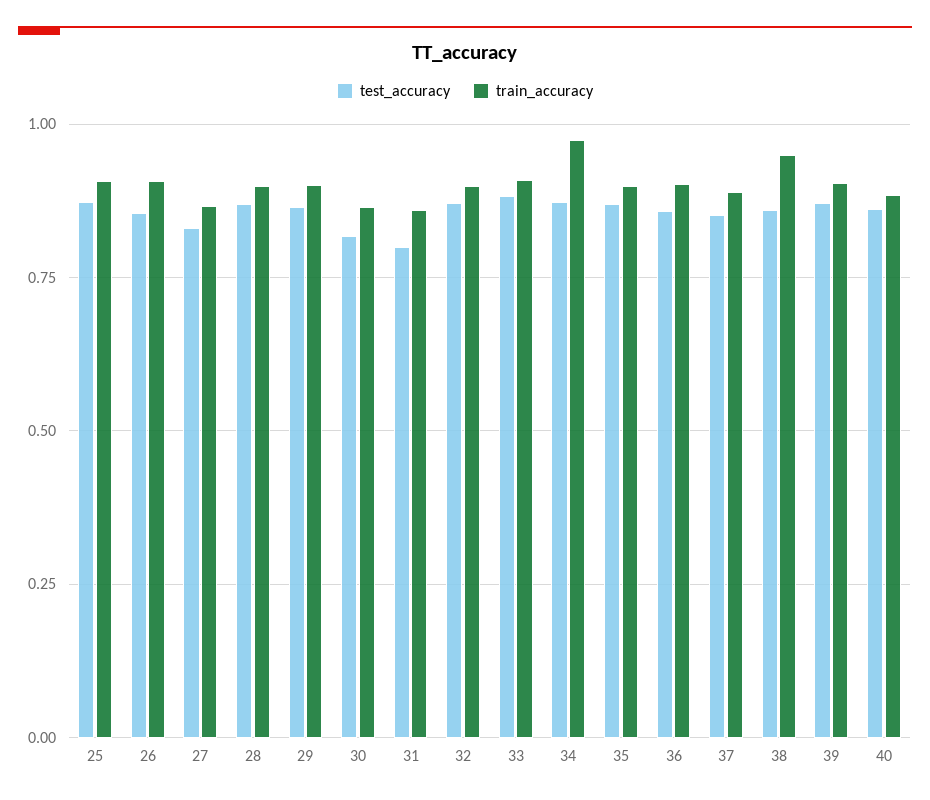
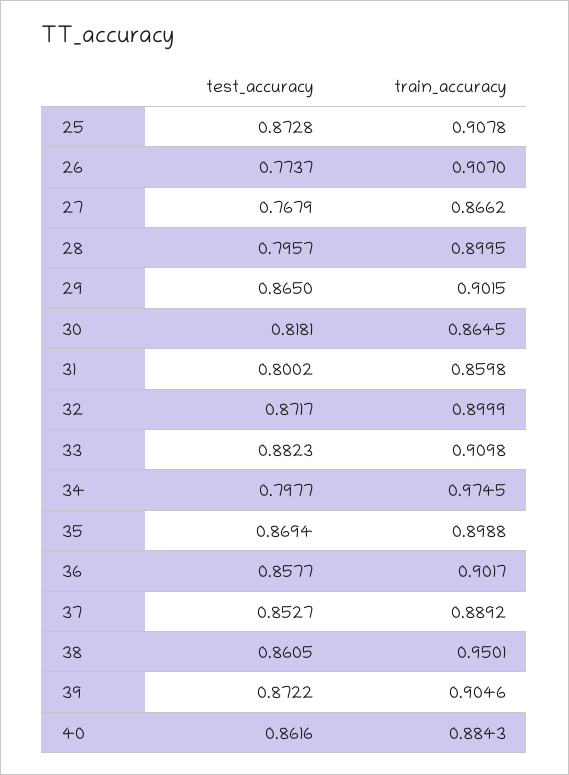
test_accuracy, 26: 0.85 -> 0.7737
test_accuracy, 27: 0.825 -> 0.7679
test_accuracy, 28: 0.875 -> 0.7957
test_accuracy, 34: 0.875 -> 0.7977

